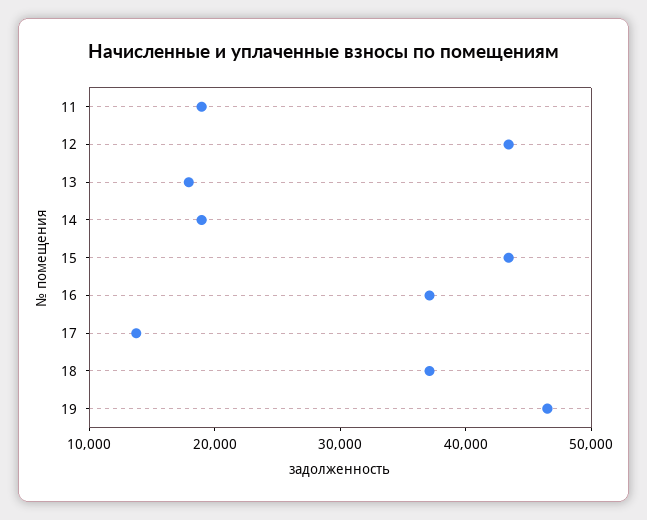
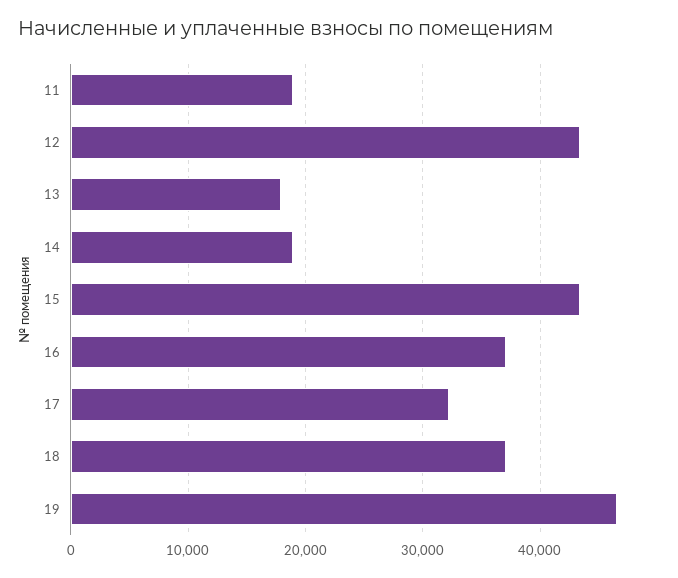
17: 14000 -> 32000

